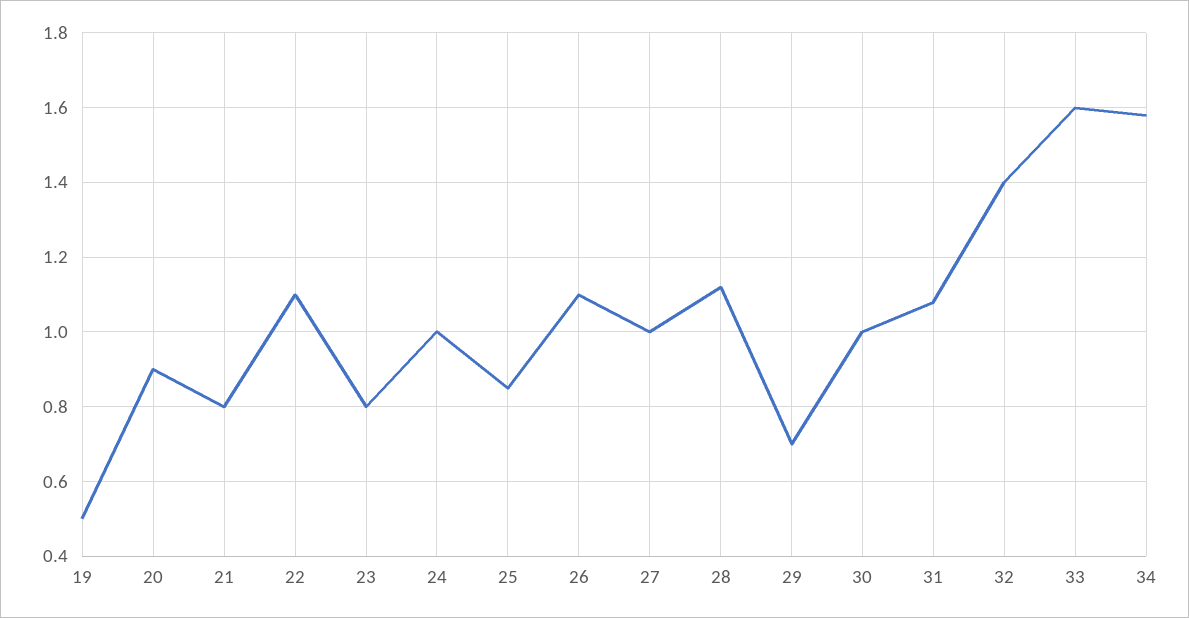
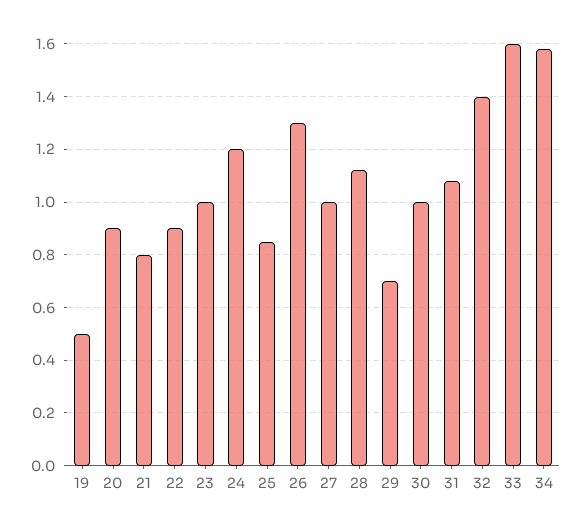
22: 1.1 -> 0.9
23: 0.8 -> 1
24: 1 -> 1.2
26: 1.1 -> 1.3

